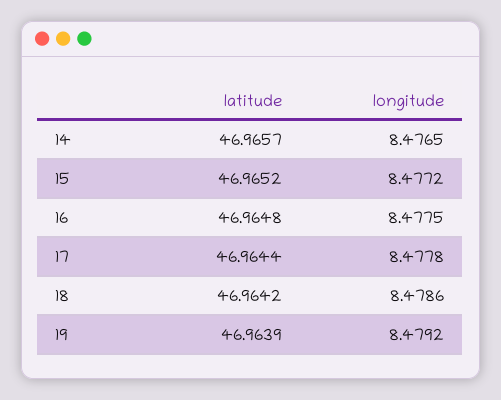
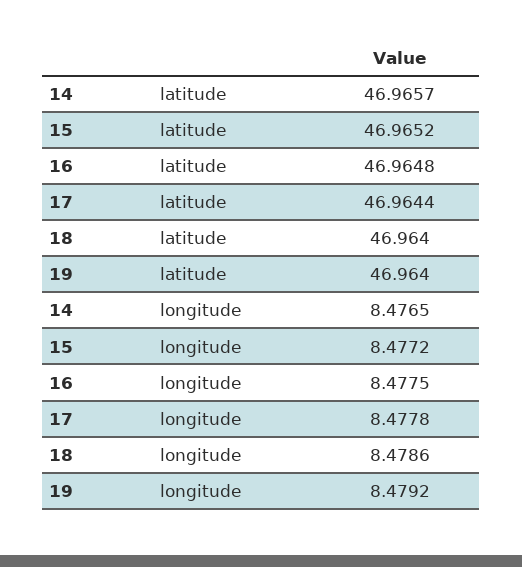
latitude, 18: 46.9642 -> 46.964
latitude, 19: 46.9639 -> 46.964

